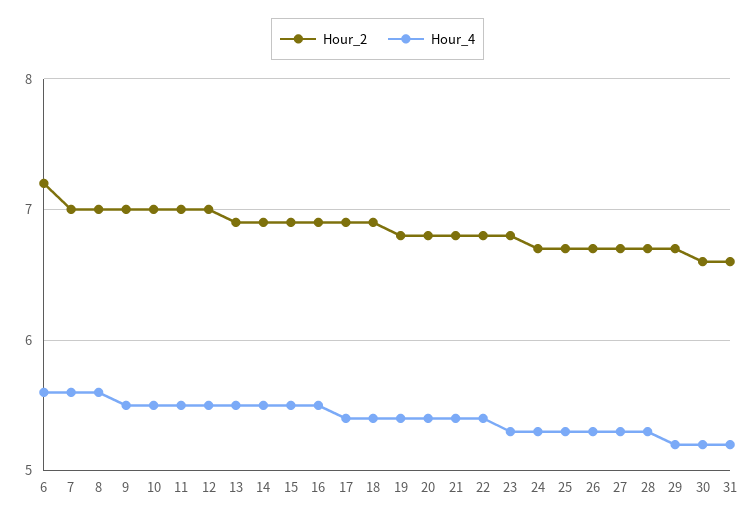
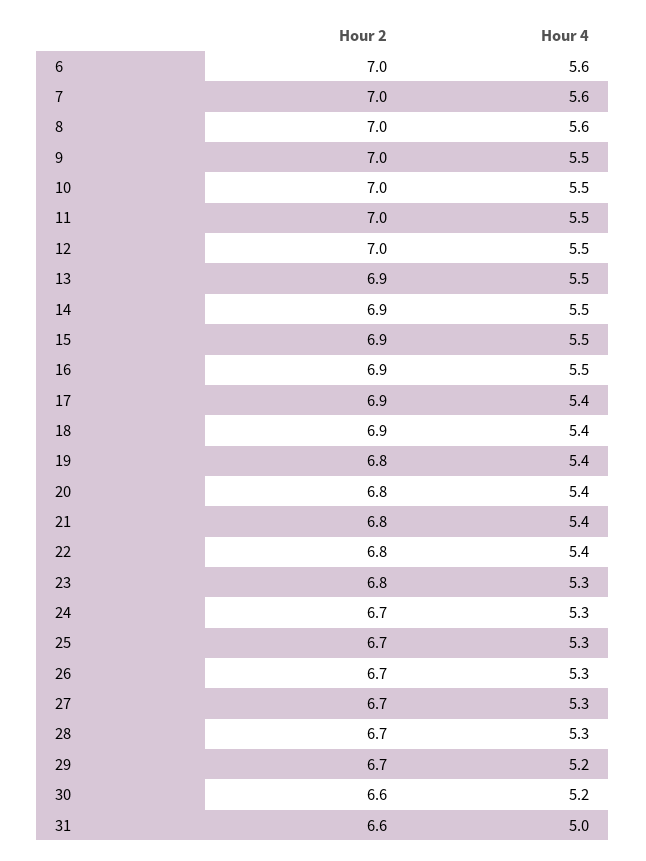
Hour_2, 6: 7.2 -> 7
Hour_4, 31: 5.2 -> 5

